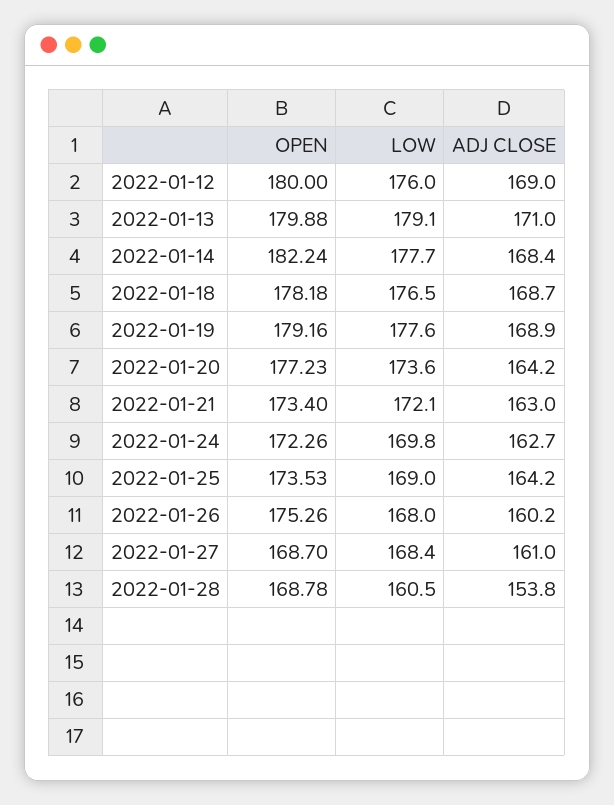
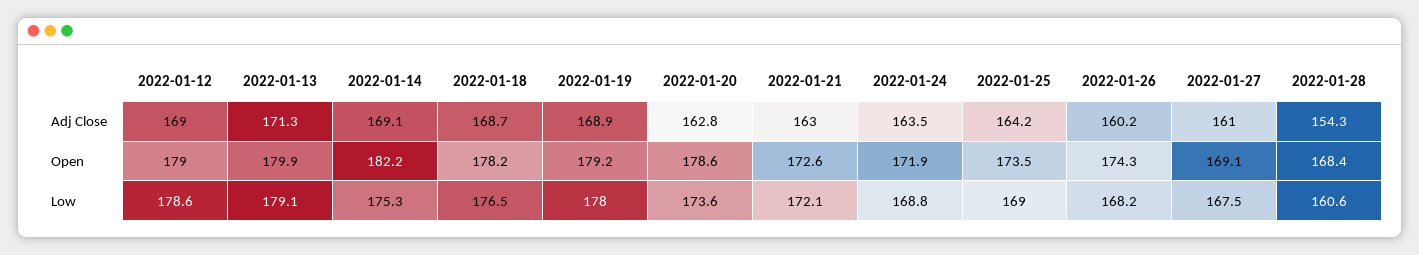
OPEN, 2022-01-12: 180 -> 179
LOW, 2022-01-12: 176 -> 178.6
ADJ CLOSE, 2022-01-13: 171 -> 171.3
LOW, 2022-01-14: 177.7 -> 175.3
ADJ CLOSE, 2022-01-14: 168.4 -> 169.1
LOW, 2022-01-19: 177.6 -> 178
OPEN, 2022-01-20: 177.23 -> 178.6
ADJ CLOSE, 2022-01-20: 164.2 -> 162.8
OPEN, 2022-01-21: 173.4 -> 172.6
OPEN, 2022-01-24: 172.26 -> 171.9
LOW, 2022-01-24: 169.8 -> 168.8
ADJ CLOSE, 2022-01-24: 162.7 -> 163.5
OPEN, 2022-01-26: 175.26 -> 174.3
LOW, 2022-01-26: 168 -> 168.2
OPEN, 2022-01-27: 168.7 -> 169.1
LOW, 2022-01-27: 168.4 -> 167.5
OPEN, 2022-01-28: 168.78 -> 168.4
LOW, 2022-01-28: 160.5 -> 160.6
ADJ CLOSE, 2022-01-28: 153.8 -> 154.3

